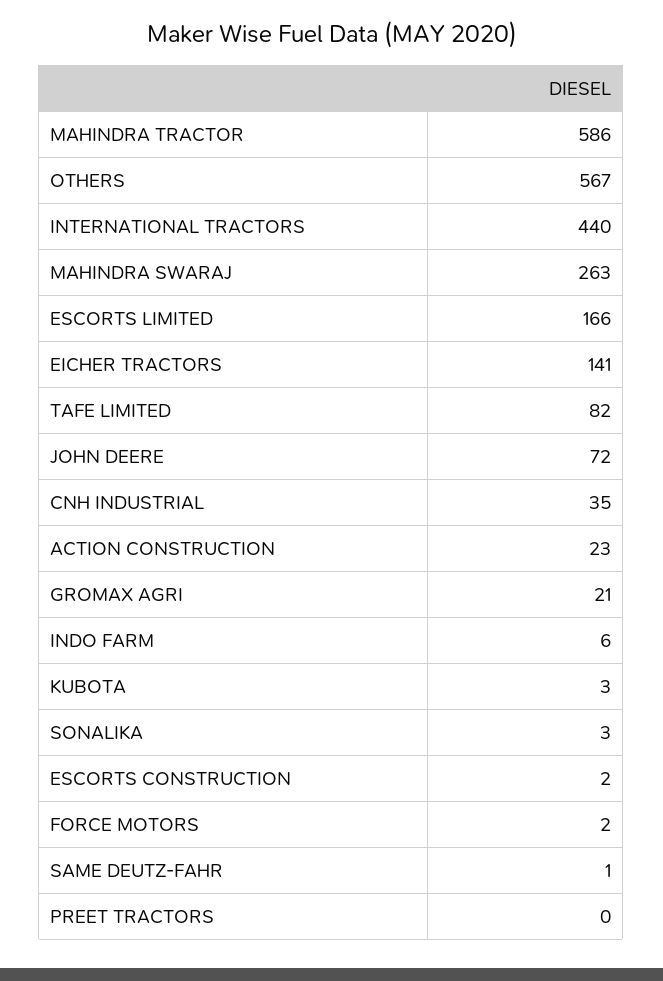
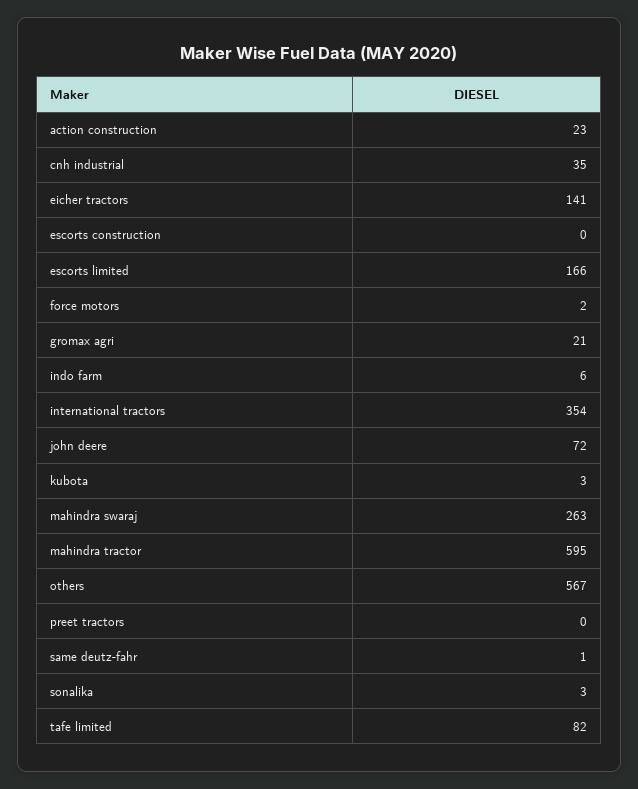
MAHINDRA TRACTOR: 586 -> 595
INTERNATIONAL TRACTORS: 440 -> 354
ESCORTS CONSTRUCTION: 2 -> 0

